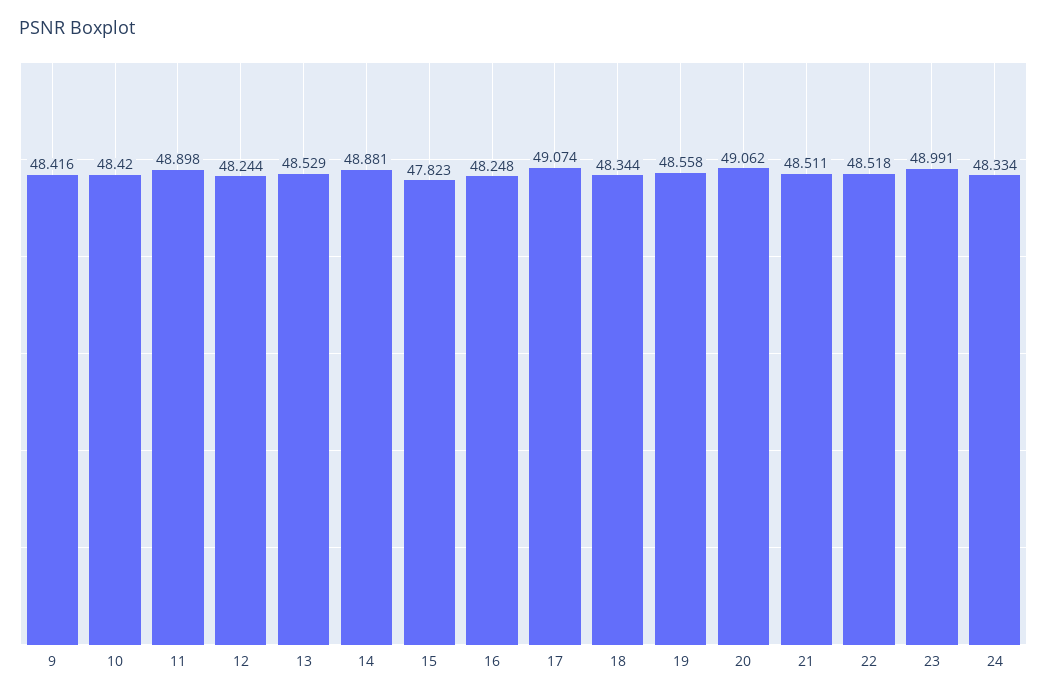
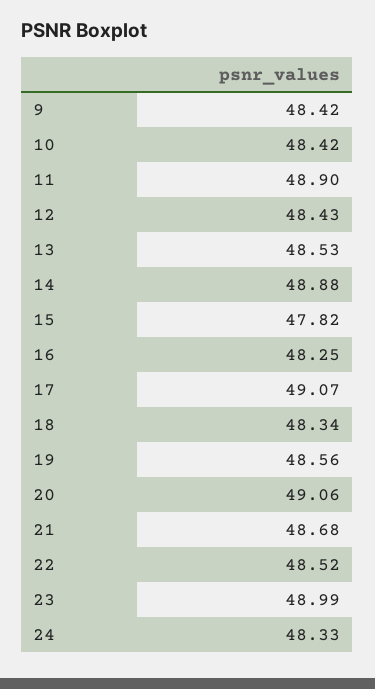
12: 48.244 -> 48.43
21: 48.511 -> 48.68

